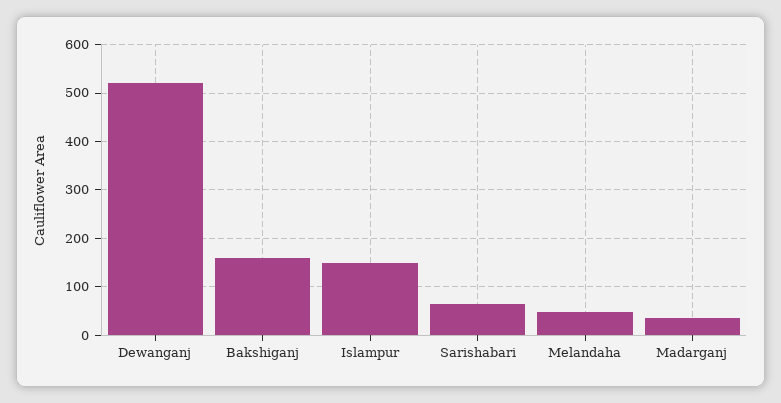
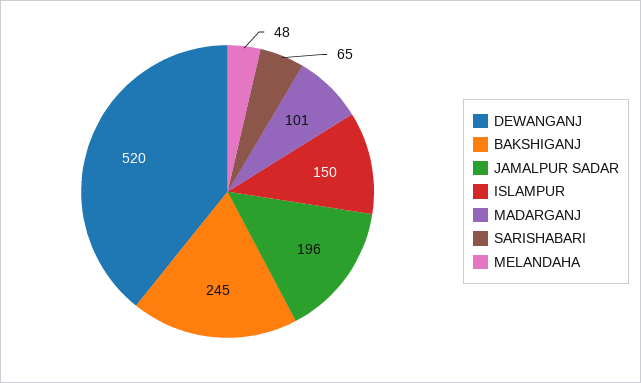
Bakshiganj: 160 -> 245
Madarganj: 40 -> 101
JAMALPUR SADAR: none -> 196

